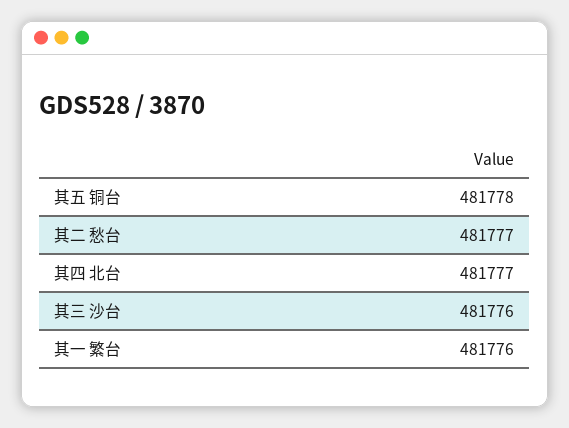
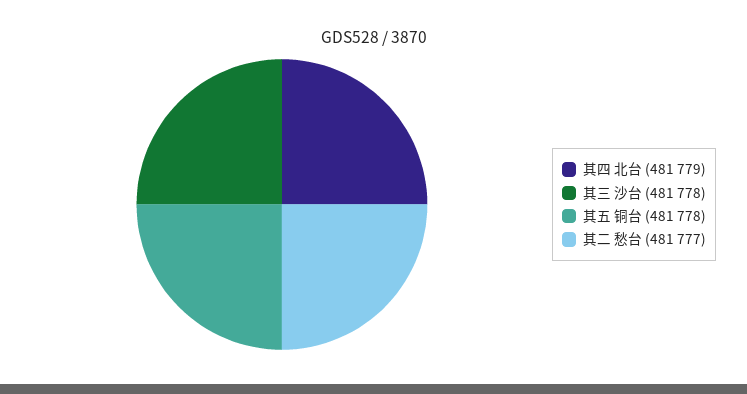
其四 北台: 481777 -> 481779
其三 沙台: 481776 -> 481778
其一 繁台: 481776 -> none

